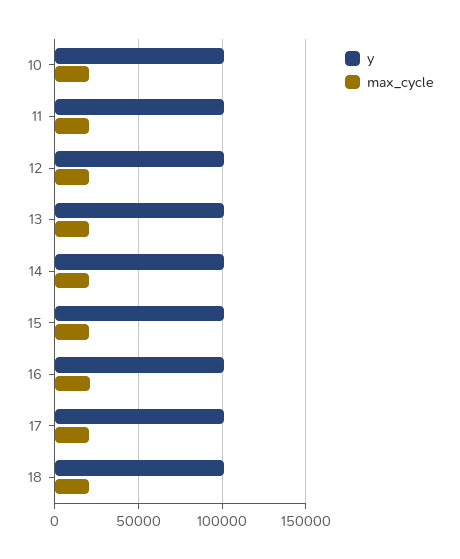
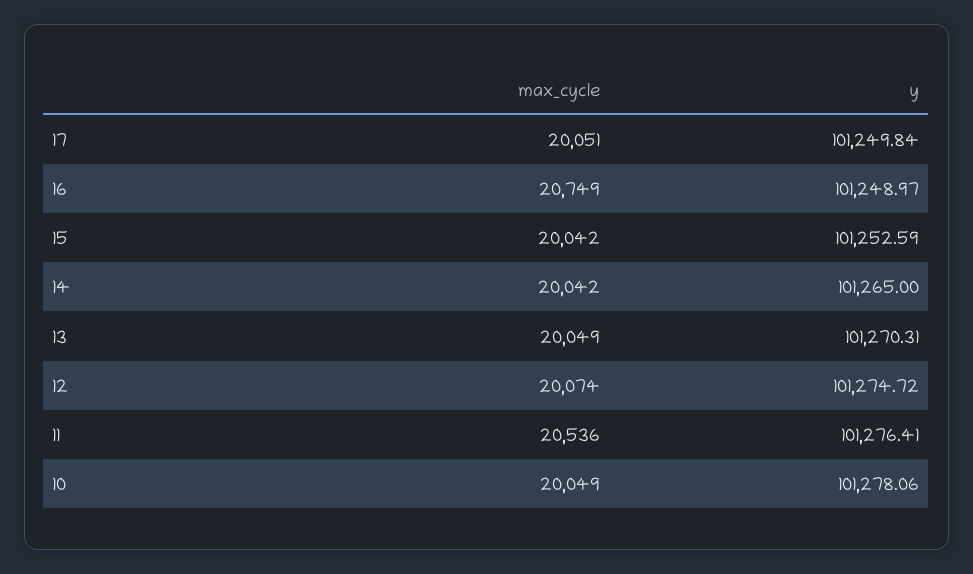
y, 18: 100000 -> none
max_cycle, 18: 20000 -> none

